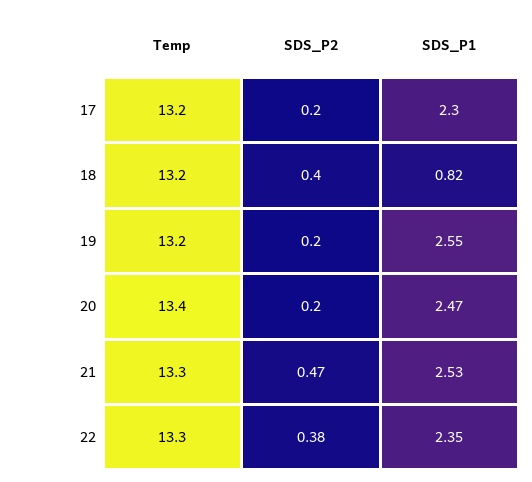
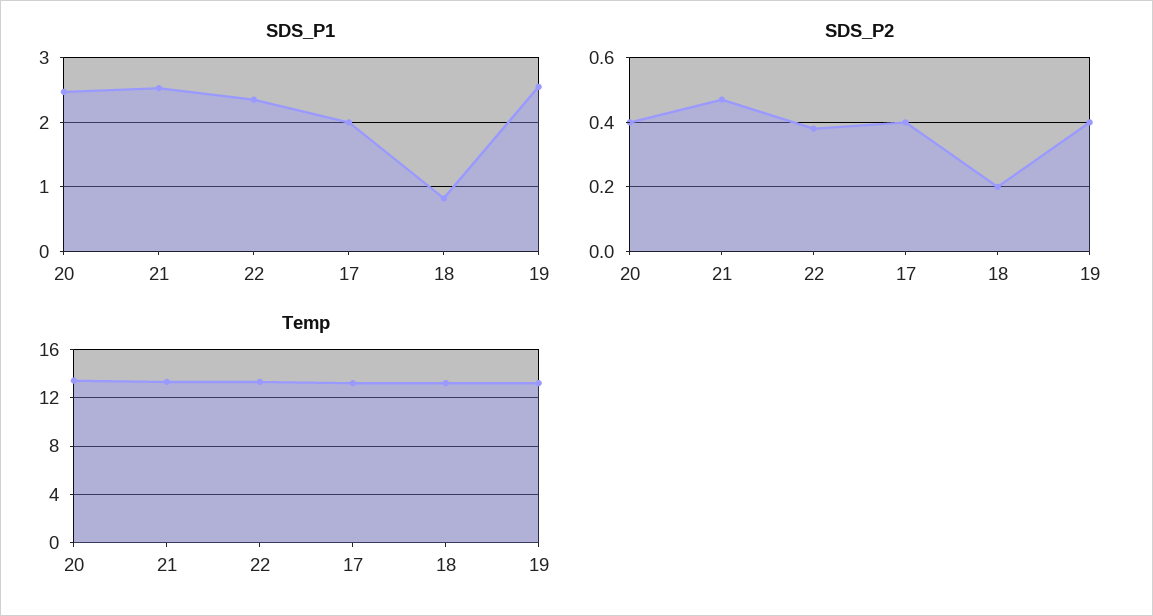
SDS_P2, 17: 0.2 -> 0.4
SDS_P1, 17: 2.3 -> 2
SDS_P2, 18: 0.4 -> 0.2
SDS_P2, 19: 0.2 -> 0.4
SDS_P2, 20: 0.2 -> 0.4

